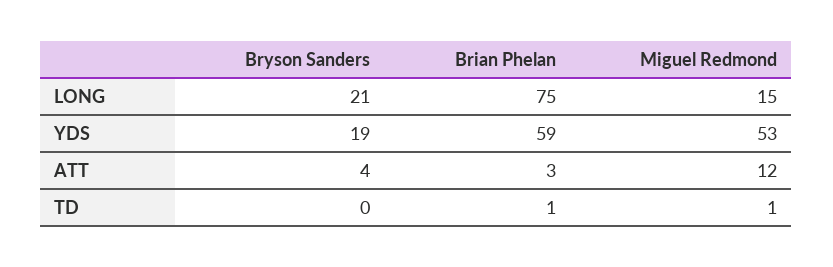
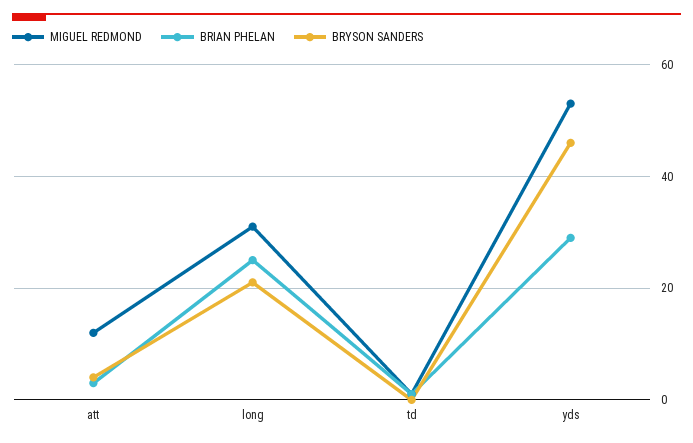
Brian Phelan, LONG: 75 -> 25
Miguel Redmond, LONG: 15 -> 30
Bryson Sanders, YDS: 19 -> 45
Brian Phelan, YDS: 59 -> 30

